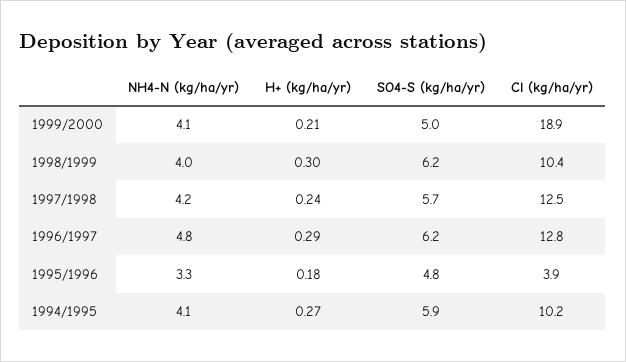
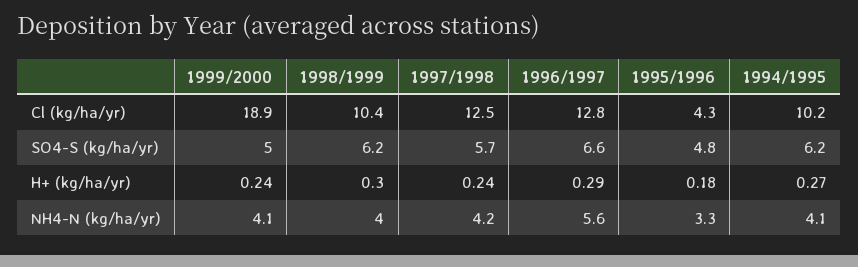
H+ (kg/ha/yr), 1999/2000: 0.21 -> 0.24
NH4-N (kg/ha/yr), 1996/1997: 4.8 -> 5.6
SO4-S (kg/ha/yr), 1996/1997: 6.2 -> 6.6
Cl (kg/ha/yr), 1995/1996: 3.9 -> 4.3
SO4-S (kg/ha/yr), 1994/1995: 5.9 -> 6.2

